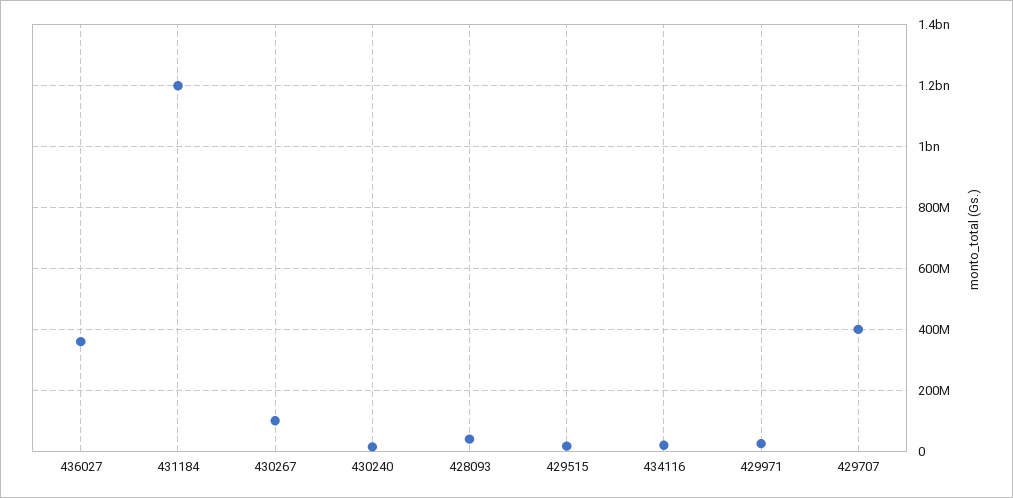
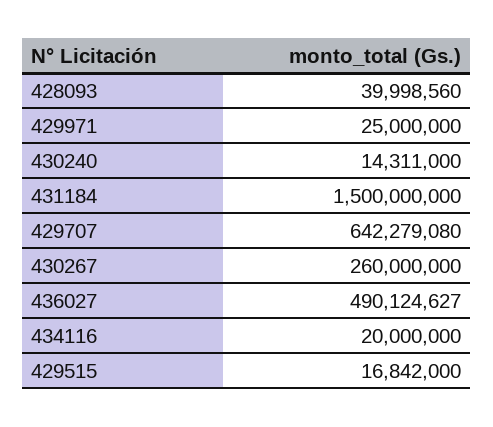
436027: 360000000 -> 490124627
431184: 1200000000 -> 1500000000
430267: 100000000 -> 260000000
429707: 400000000 -> 642279080

